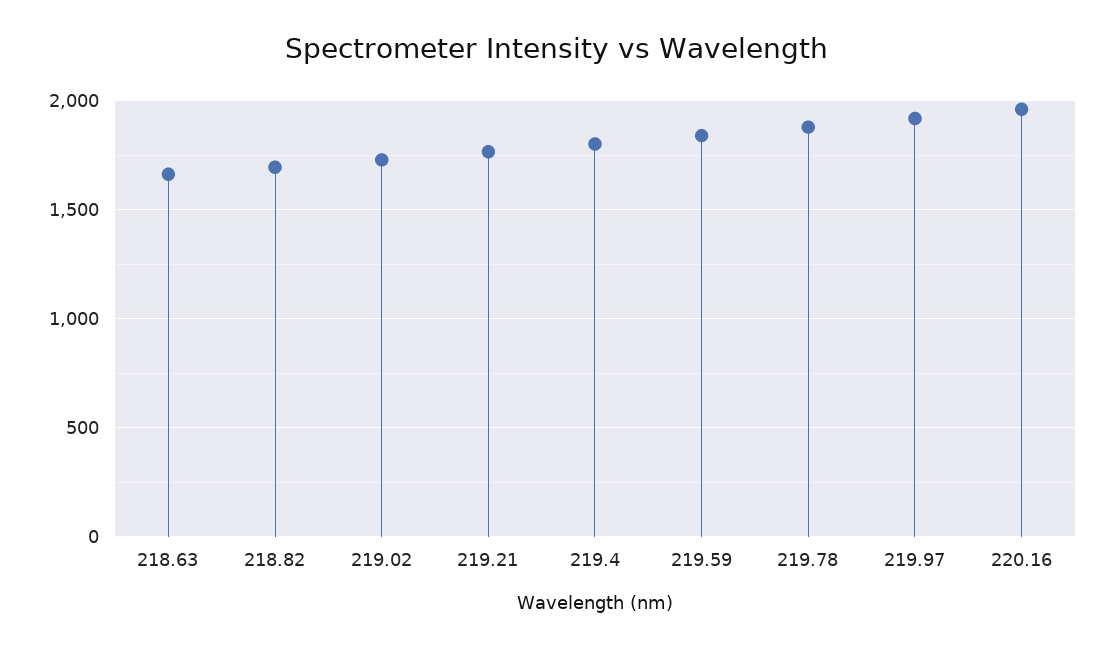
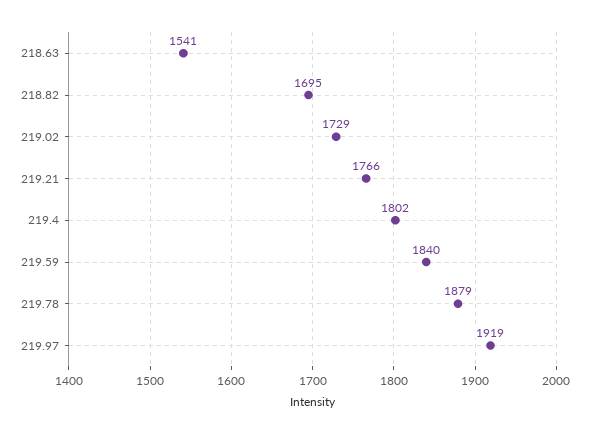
218.63: 1650 -> 1541
220.16: 1950 -> none

